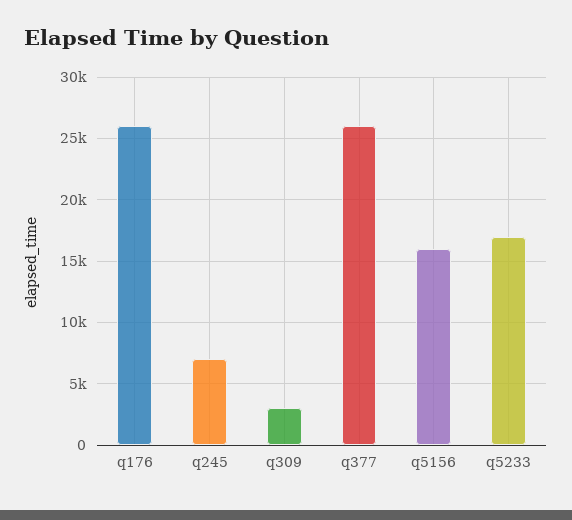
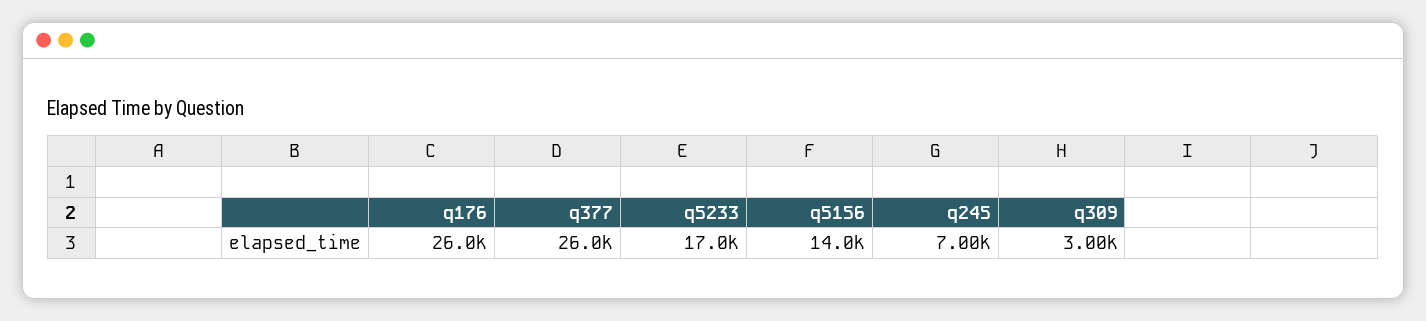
q5156: 16000 -> 14000

